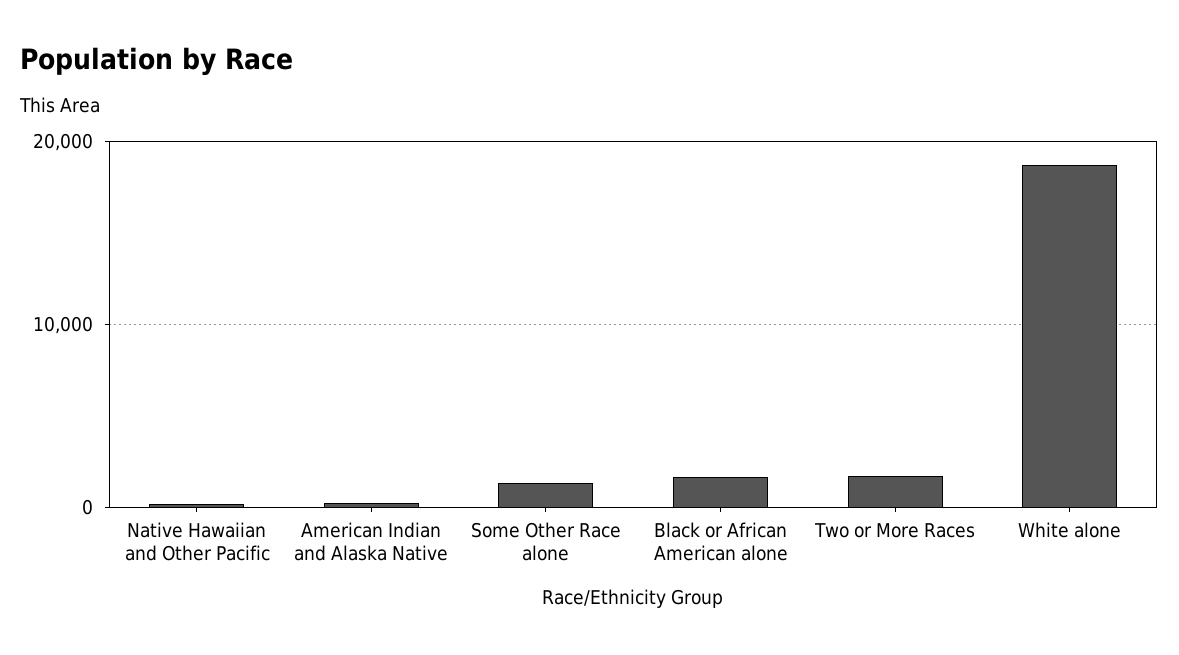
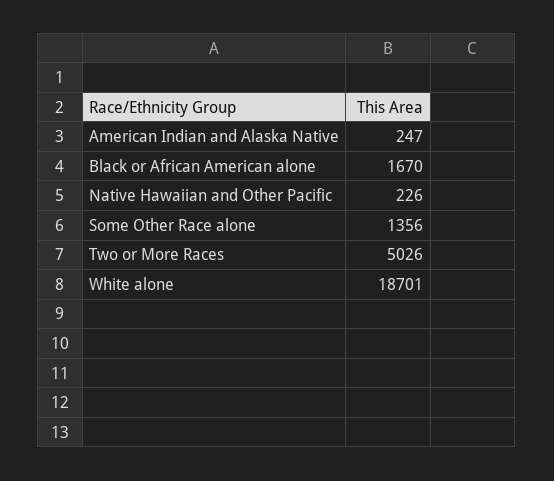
Two or More Races: 2000 -> 5026

